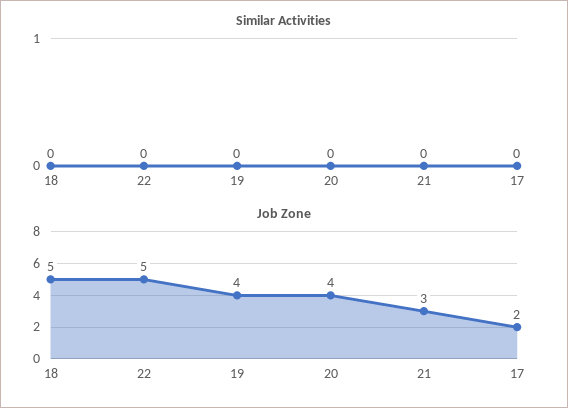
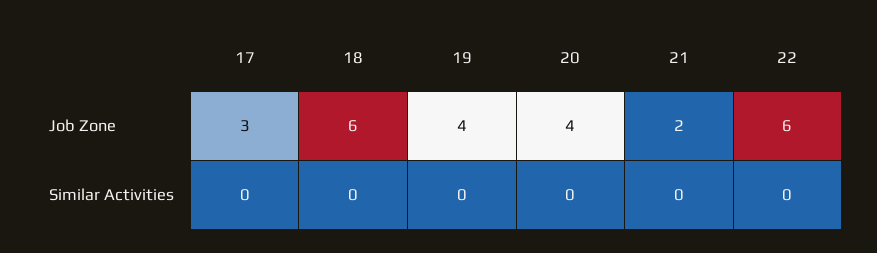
Job Zone, 18: 5 -> 6
Job Zone, 22: 5 -> 6
Job Zone, 21: 3 -> 2
Job Zone, 17: 2 -> 3

